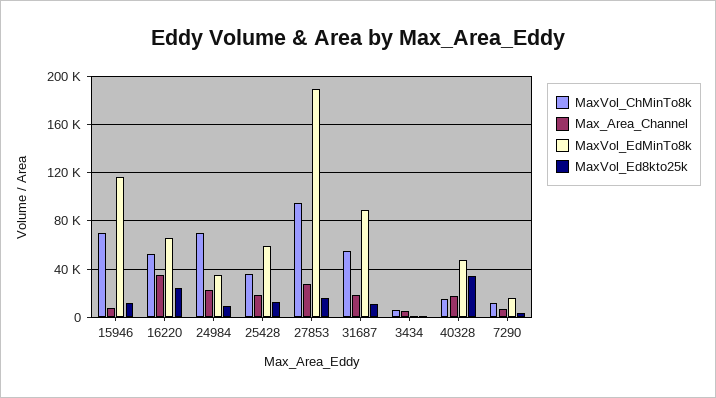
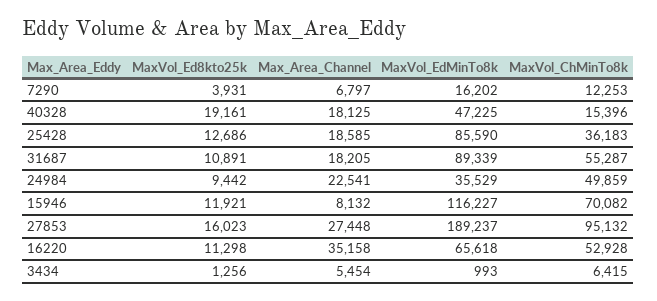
MaxVol_Ed8kto25k, 16220: 25000 -> 11298
MaxVol_ChMinTo8k, 24984: 70000 -> 49859
MaxVol_EdMinTo8k, 25428: 60000 -> 85590
MaxVol_Ed8kto25k, 40328: 35000 -> 19161

